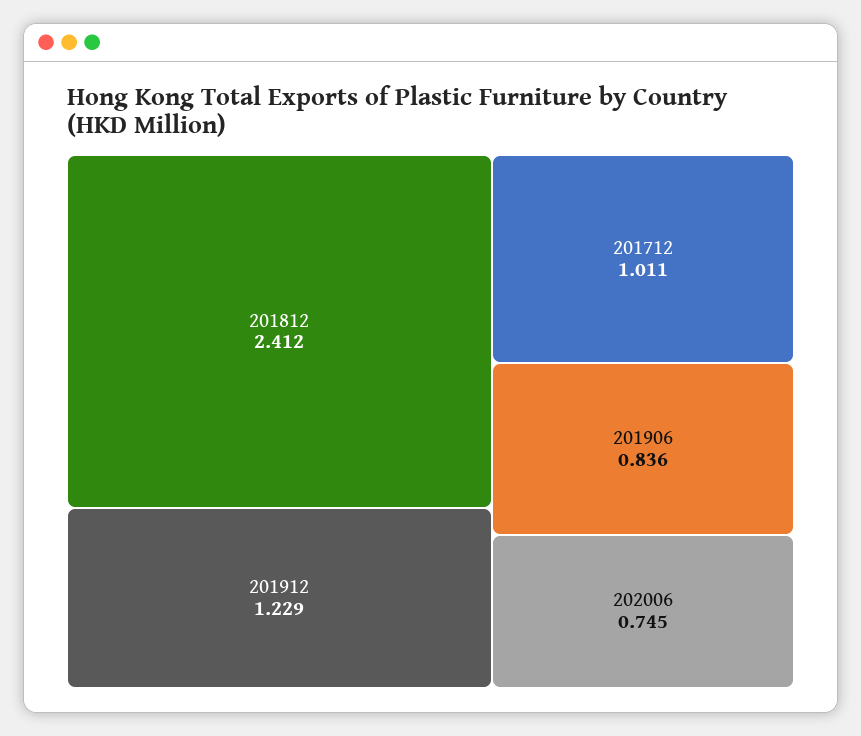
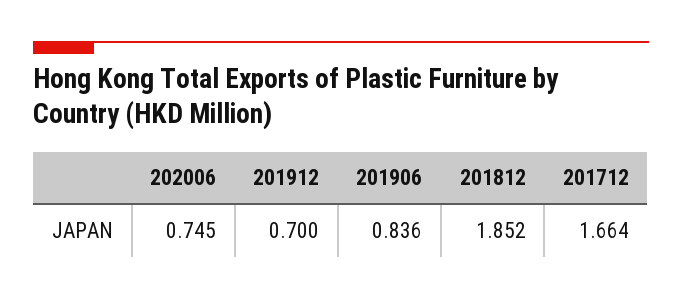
201812: 2.412 -> 1.852
201912: 1.229 -> 0.7
201712: 1.011 -> 1.664

